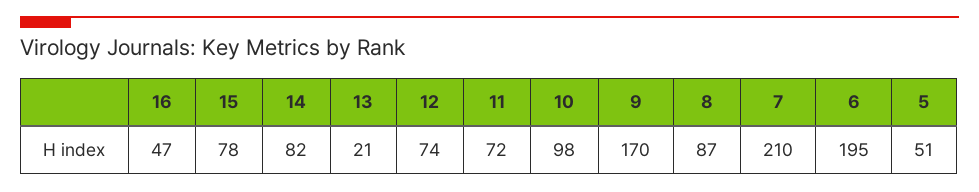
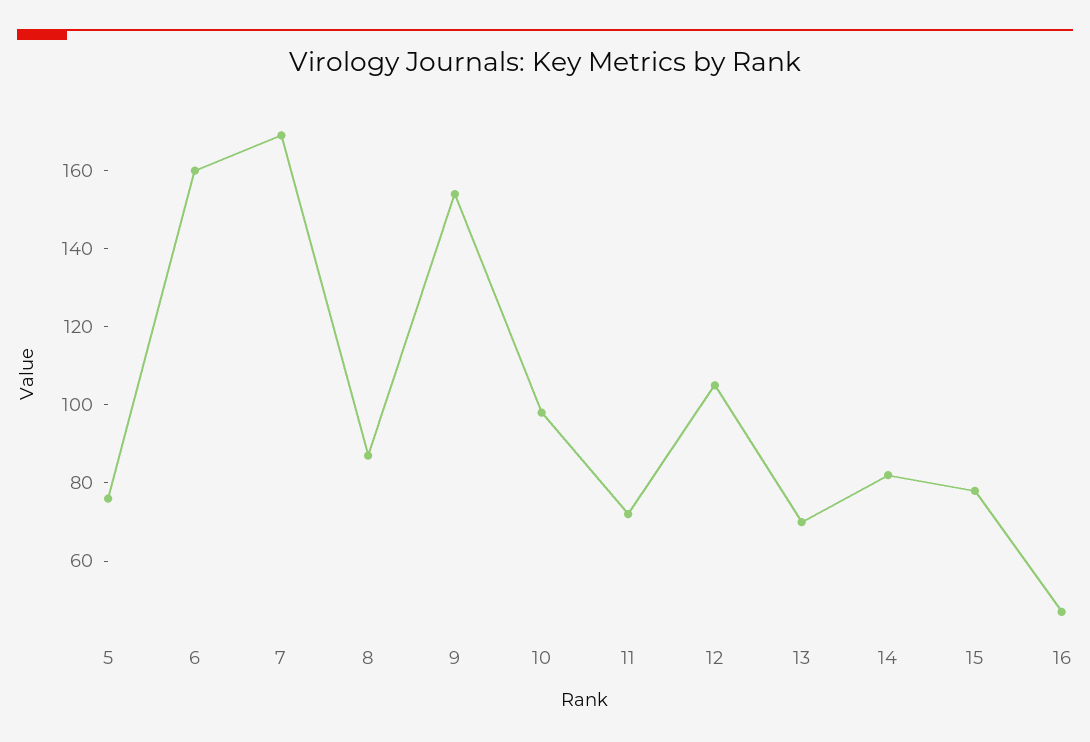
13: 21 -> 70
12: 74 -> 105
9: 170 -> 155
7: 210 -> 170
6: 195 -> 160
5: 51 -> 75

